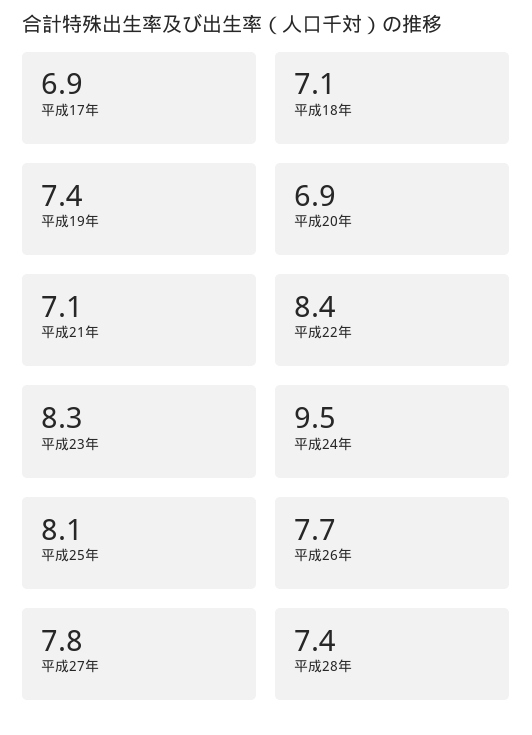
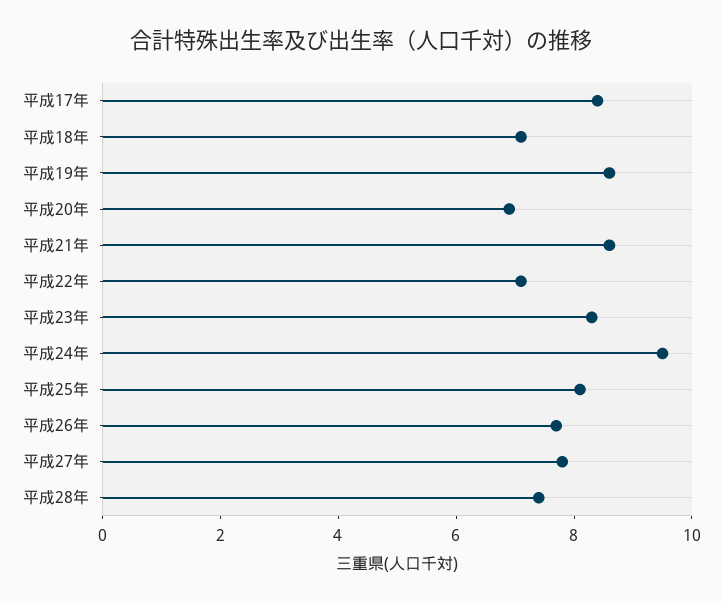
平成17年: 6.9 -> 8.5
平成19年: 7.4 -> 8.5
平成21年: 7.1 -> 8.5
平成22年: 8.4 -> 7

